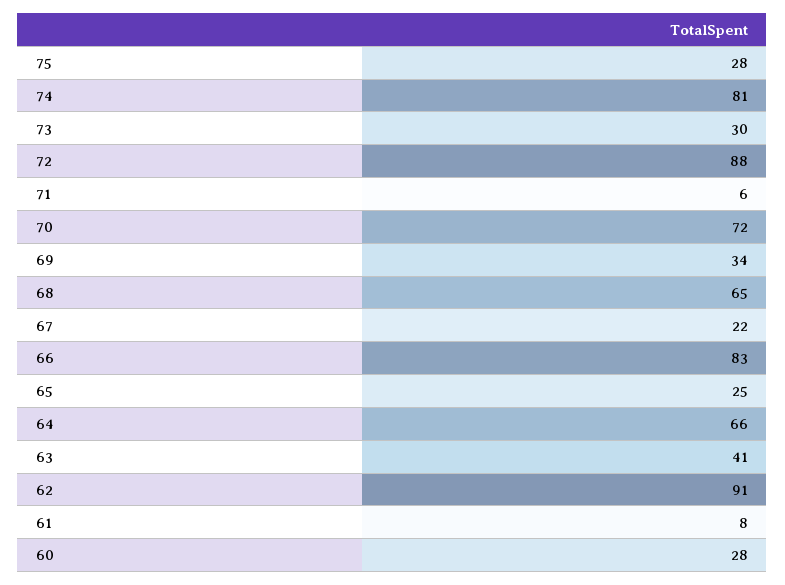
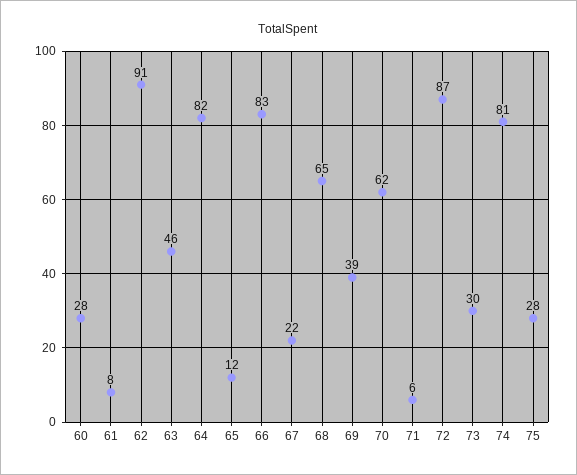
72: 88 -> 87
70: 72 -> 62
69: 34 -> 39
65: 25 -> 12
64: 66 -> 82
63: 41 -> 46

